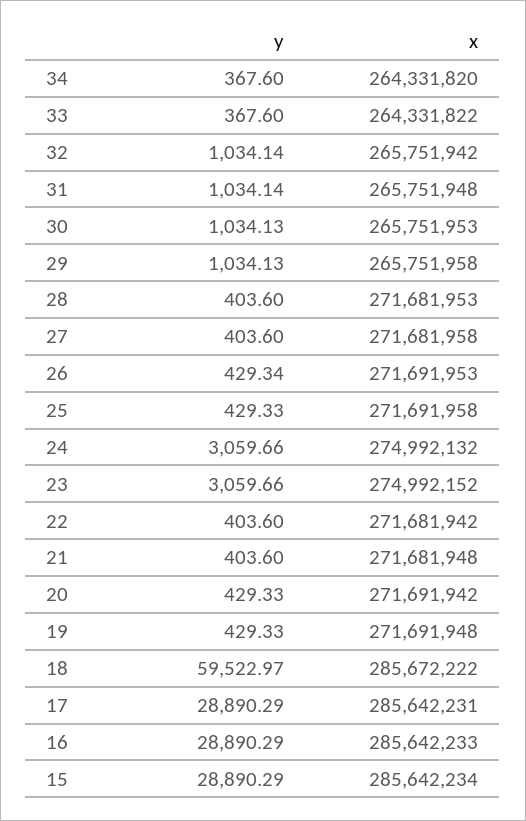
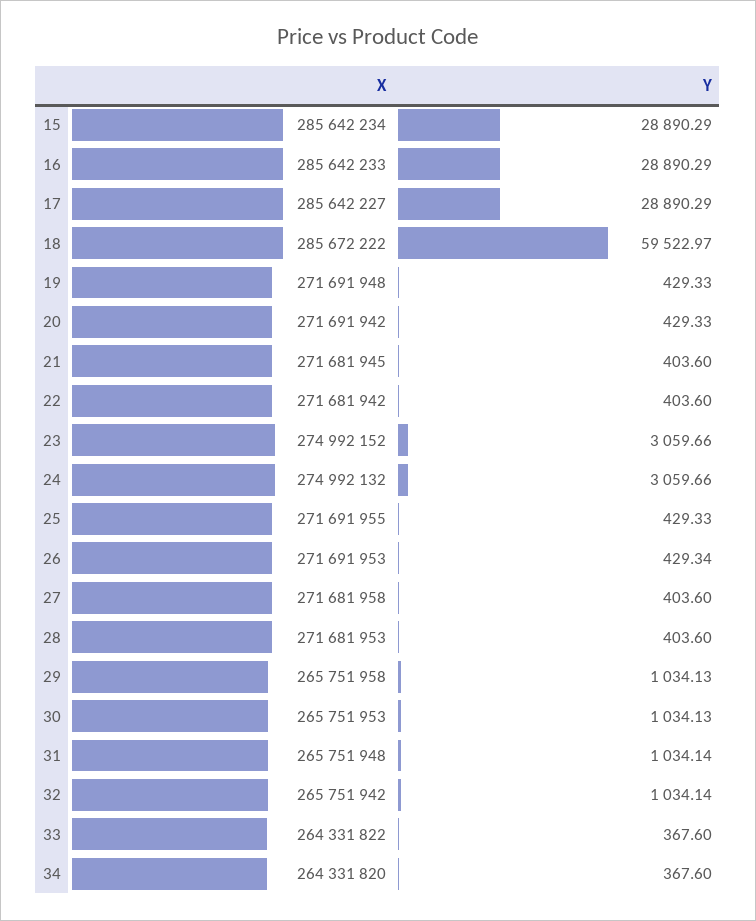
x, 25: 271691958 -> 271691955
x, 21: 271681948 -> 271681945
x, 17: 285642231 -> 285642227

